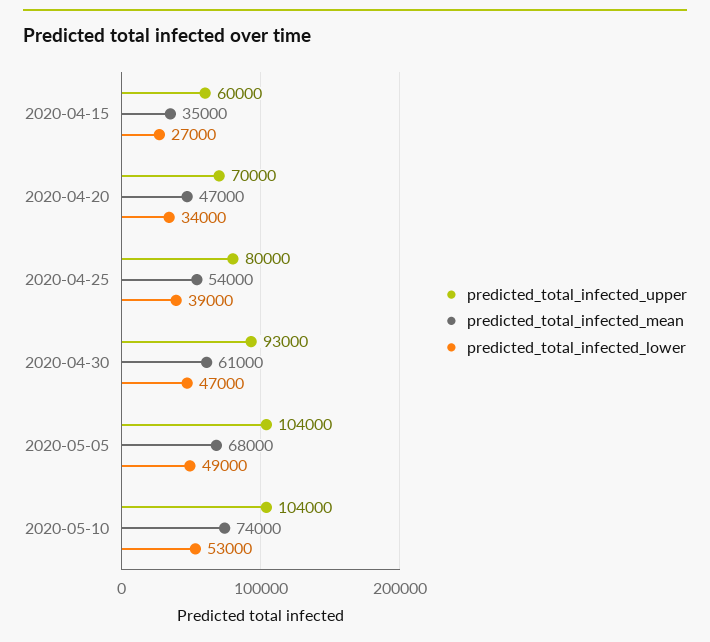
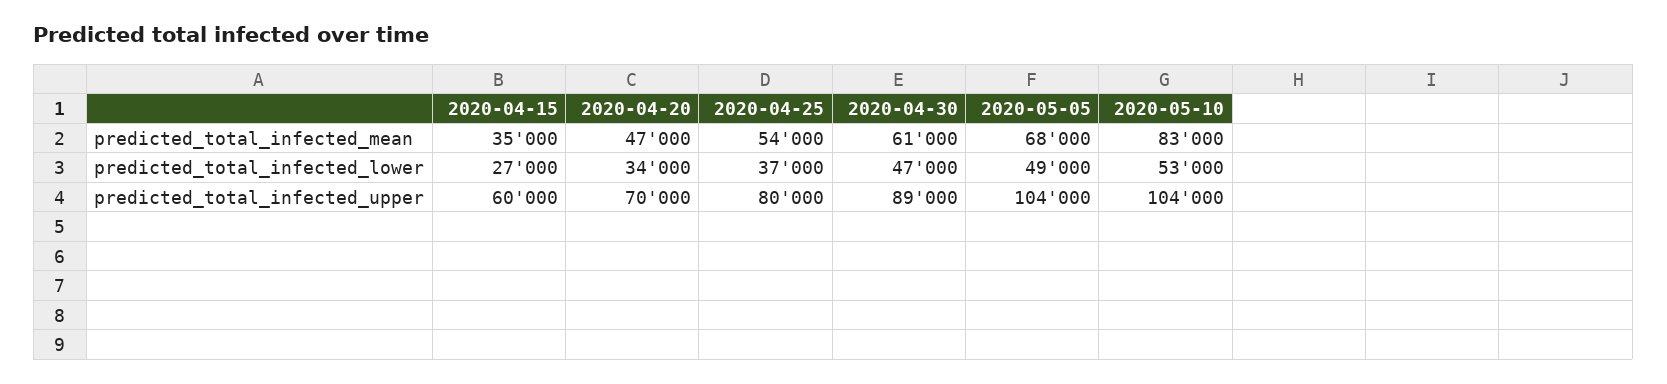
predicted_total_infected_lower, 2020-04-25: 39000 -> 37000
predicted_total_infected_upper, 2020-04-30: 93000 -> 89000
predicted_total_infected_mean, 2020-05-10: 74000 -> 83000

